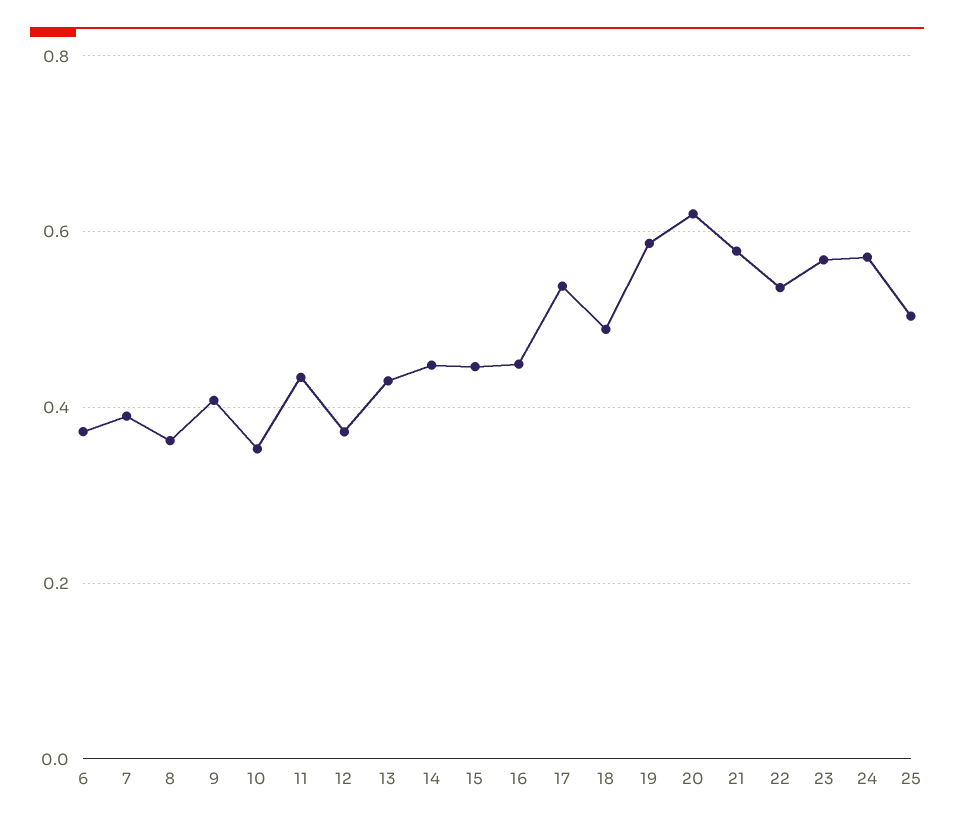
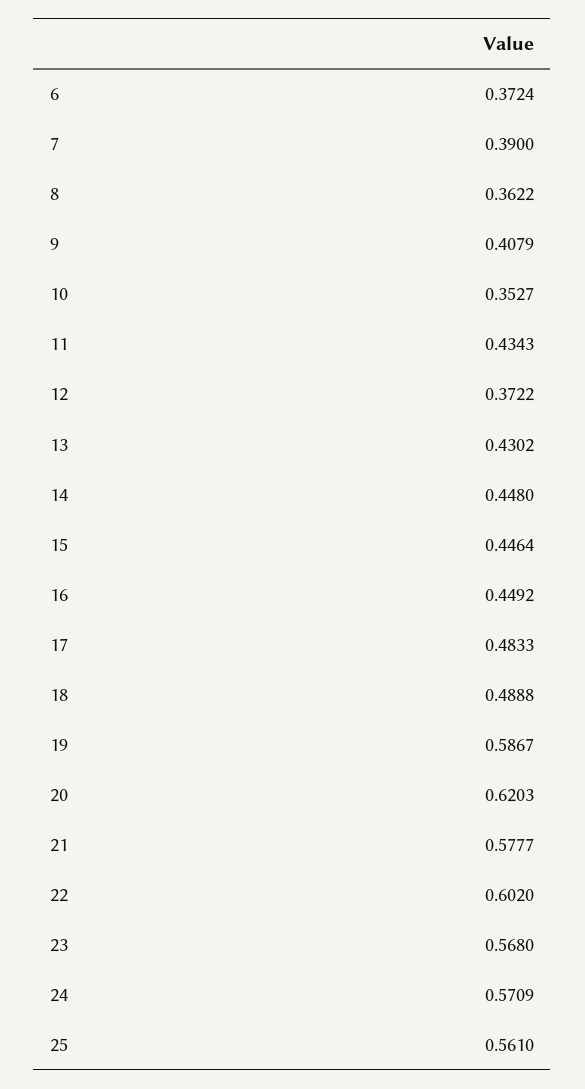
17: 0.54 -> 0.4833
22: 0.54 -> 0.602
25: 0.5 -> 0.561

